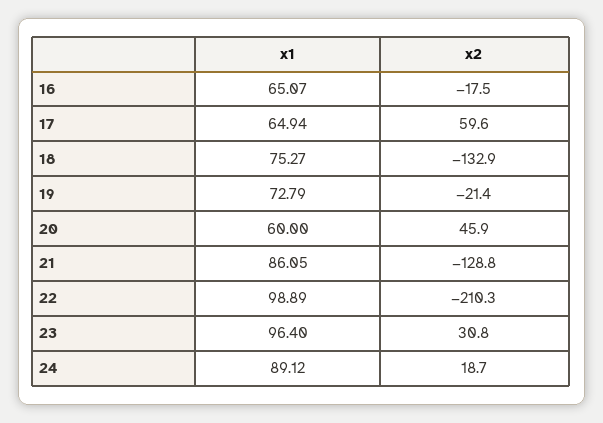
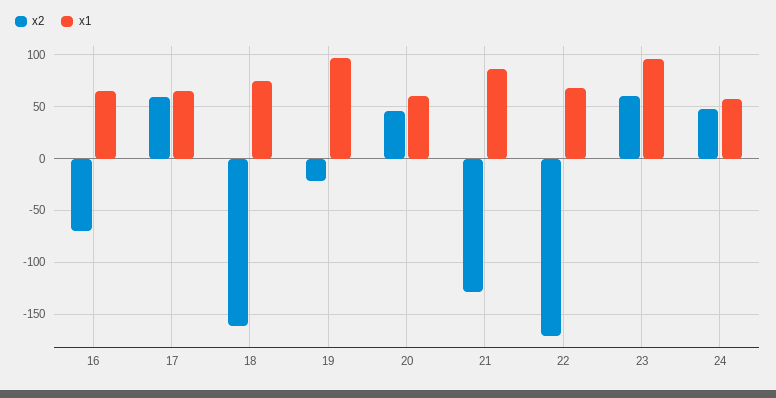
x2, 16: -17.5 -> -70
x2, 18: -132.9 -> -160
x1, 19: 72.79 -> 100
x1, 22: 98.89 -> 70
x2, 22: -210.3 -> -170
x2, 23: 30.8 -> 60
x1, 24: 89.12 -> 60
x2, 24: 18.7 -> 50

